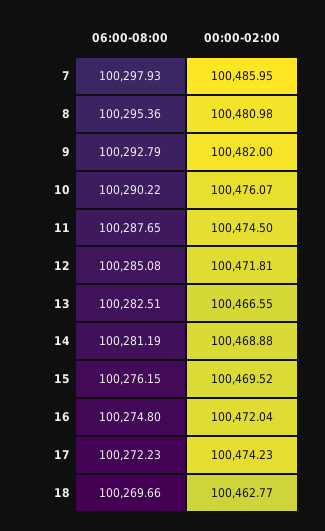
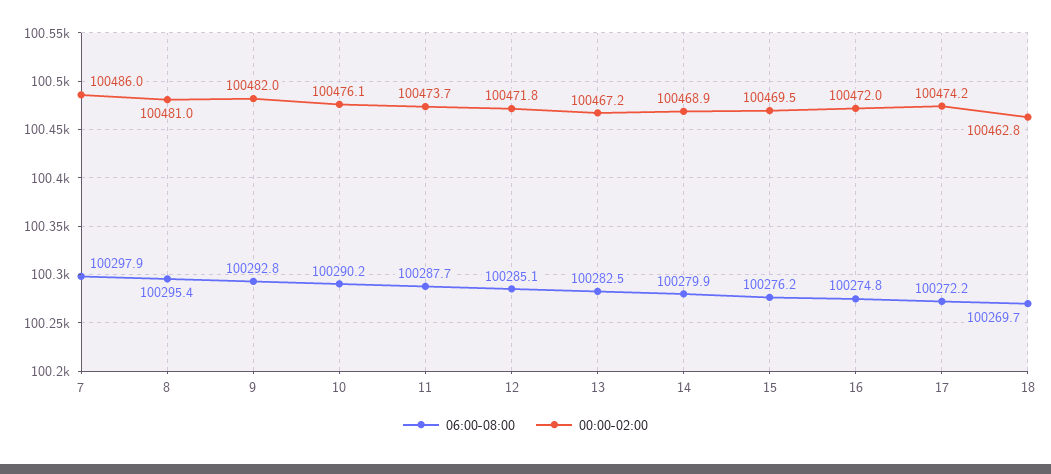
00:00-02:00, 11: 100474.5 -> 100473.7
00:00-02:00, 13: 100466.55 -> 100467.2
06:00-08:00, 14: 100281.19 -> 100279.9

